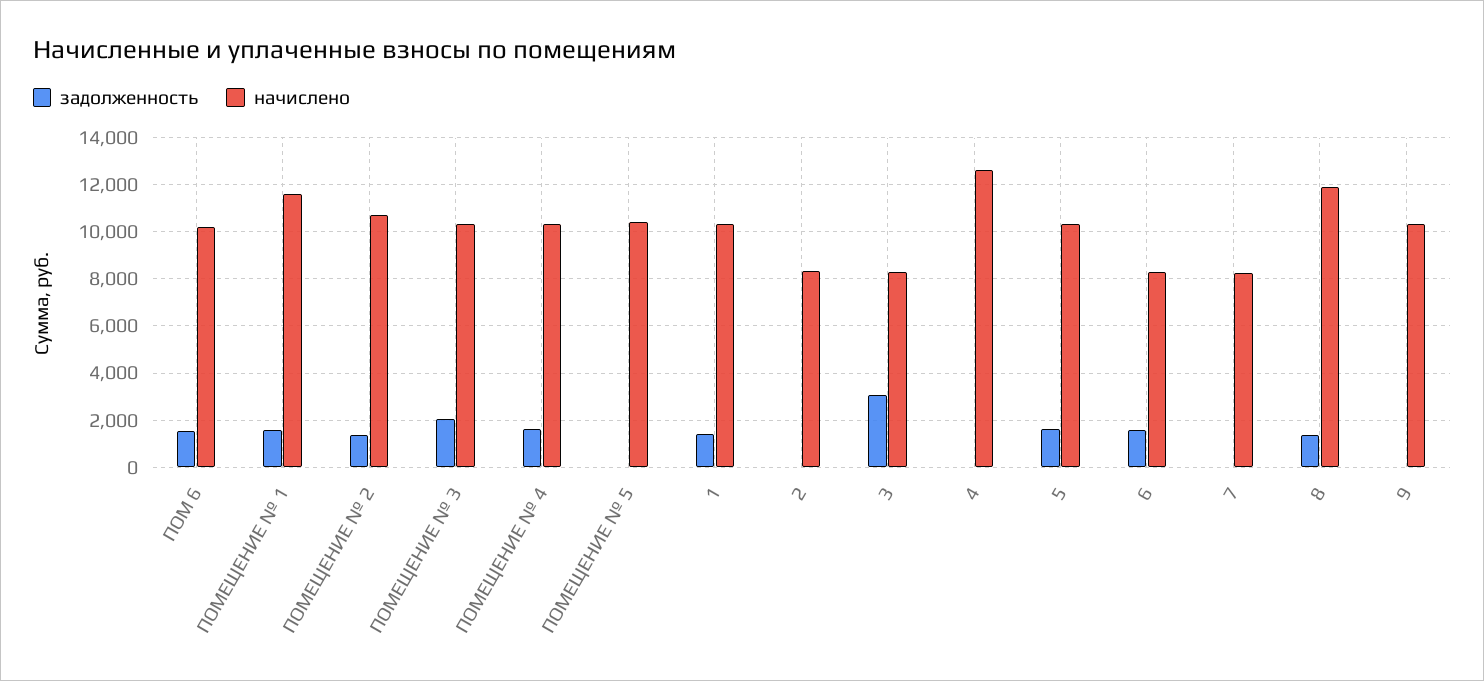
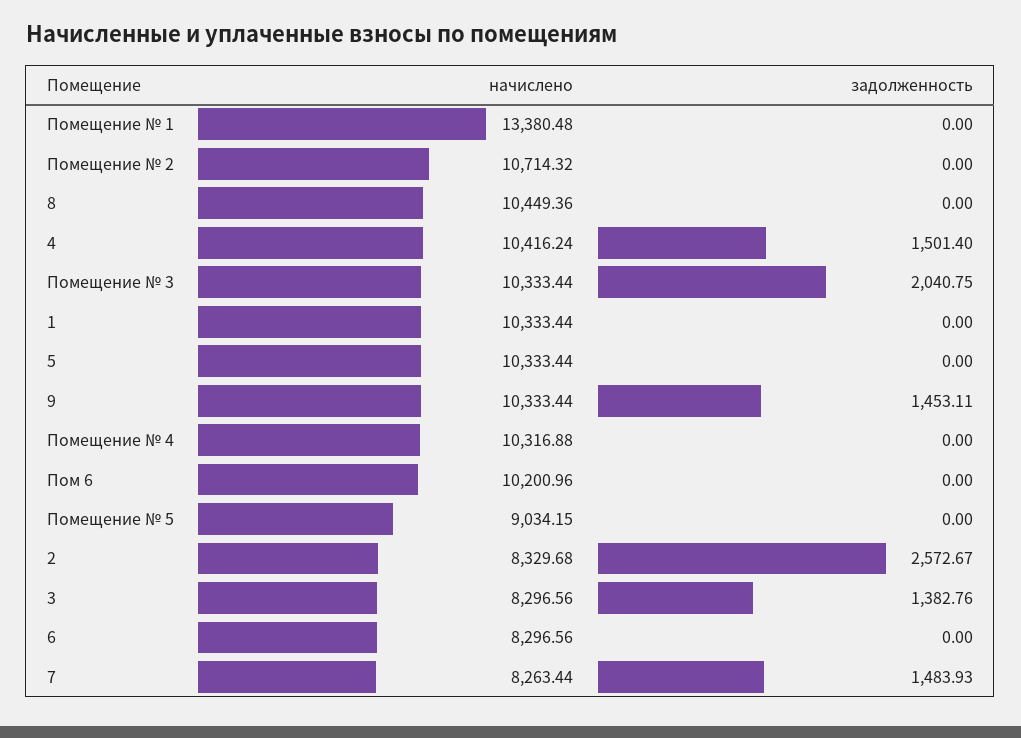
задолженность, ПОМ 6: 1500 -> 0
задолженность, ПОМЕЩЕНИЕ № 1: 1500 -> 0
начислено, ПОМЕЩЕНИЕ № 1: 11500 -> 13380.48
задолженность, ПОМЕЩЕНИЕ № 2: 1500 -> 0
задолженность, ПОМЕЩЕНИЕ № 4: 1500 -> 0
начислено, ПОМЕЩЕНИЕ № 5: 10500 -> 9034.15
задолженность, 1: 1500 -> 0
задолженность, 2: 0 -> 2572.67
задолженность, 3: 3000 -> 1382.76
задолженность, 4: 0 -> 1501.4
начислено, 4: 12500 -> 10416.24
задолженность, 5: 1500 -> 0
задолженность, 6: 1500 -> 0
задолженность, 7: 0 -> 1483.93
задолженность, 8: 1500 -> 0
начислено, 8: 12000 -> 10449.36
задолженность, 9: 0 -> 1453.11

